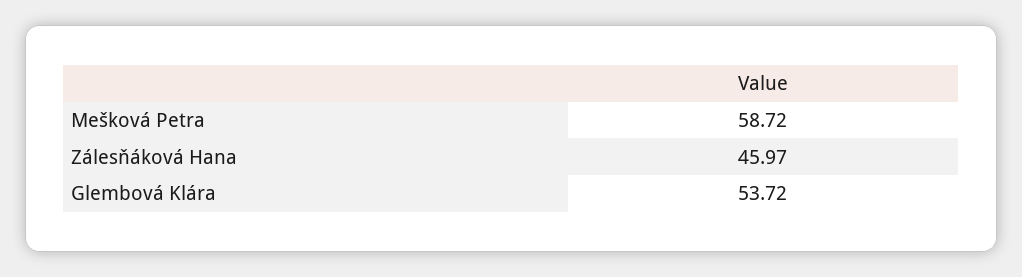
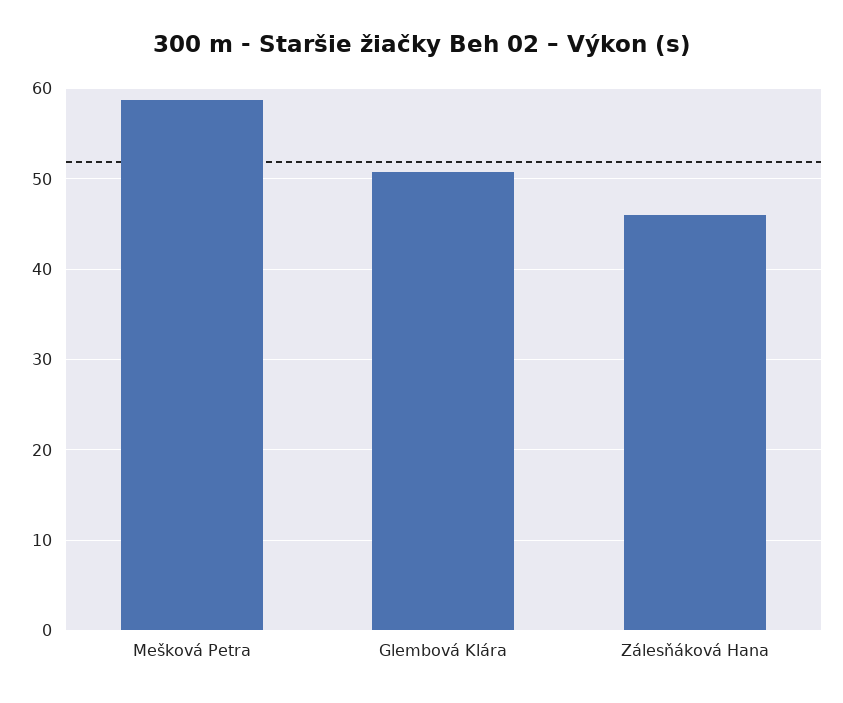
Glembová Klára: 53.72 -> 51

